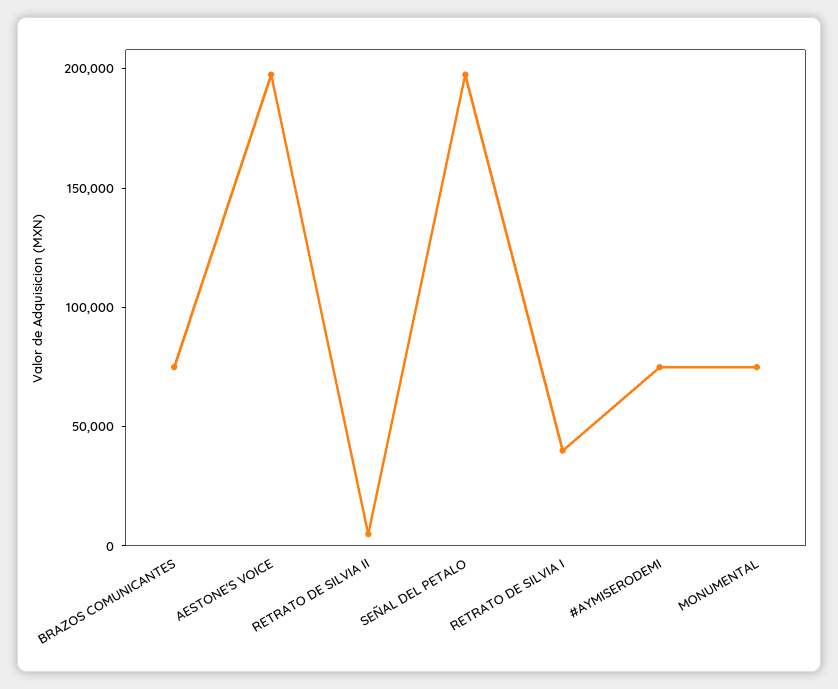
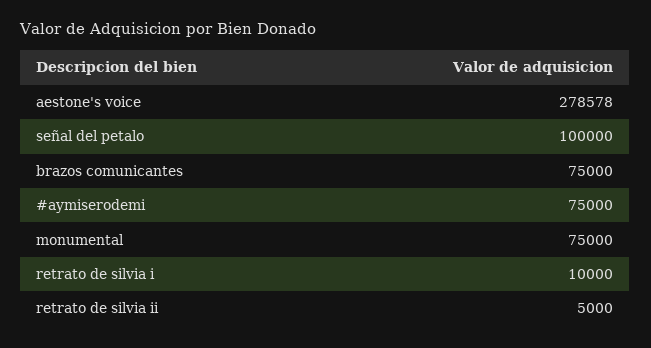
AESTONE'S VOICE: 200000 -> 278578
SEÑAL DEL PETALO: 200000 -> 100000
RETRATO DE SILVIA I: 40000 -> 10000

